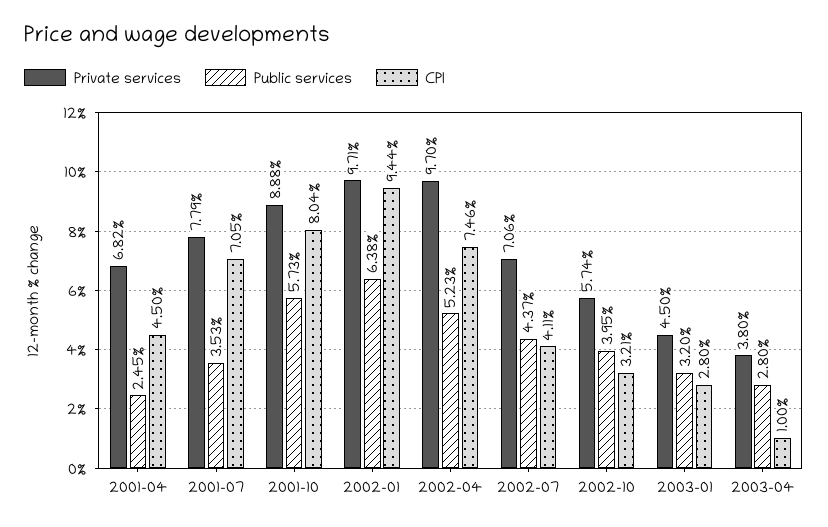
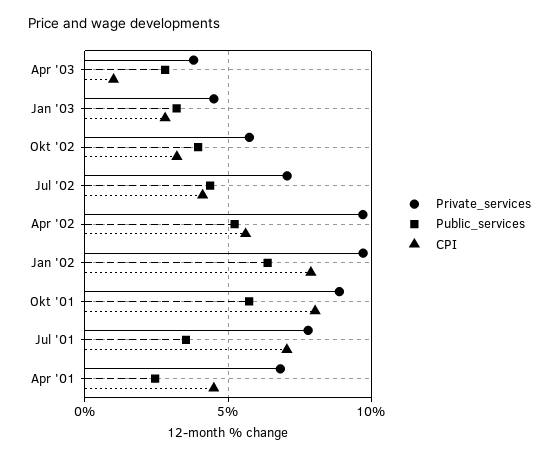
CPI, 2002-01: 9.44 -> 8
CPI, 2002-04: 7.46 -> 5.5

